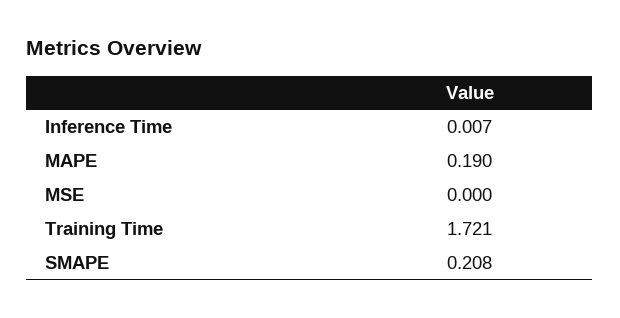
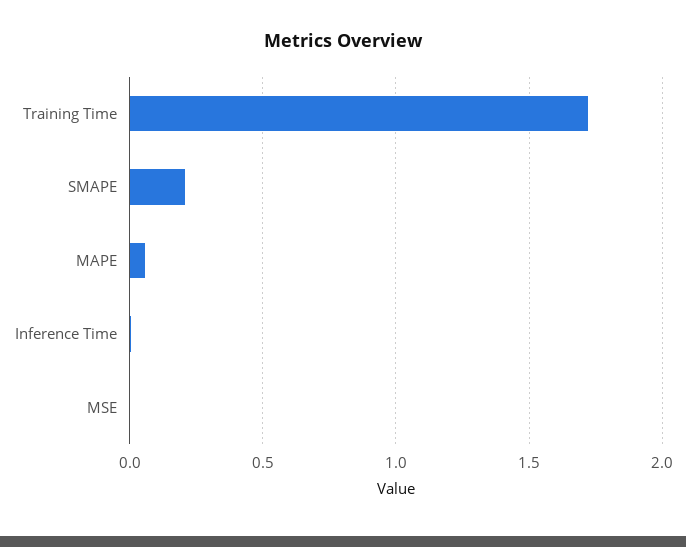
MAPE: 0.19 -> 0.05

